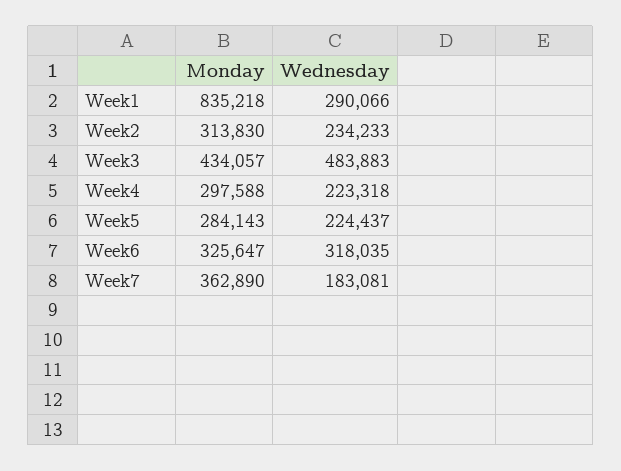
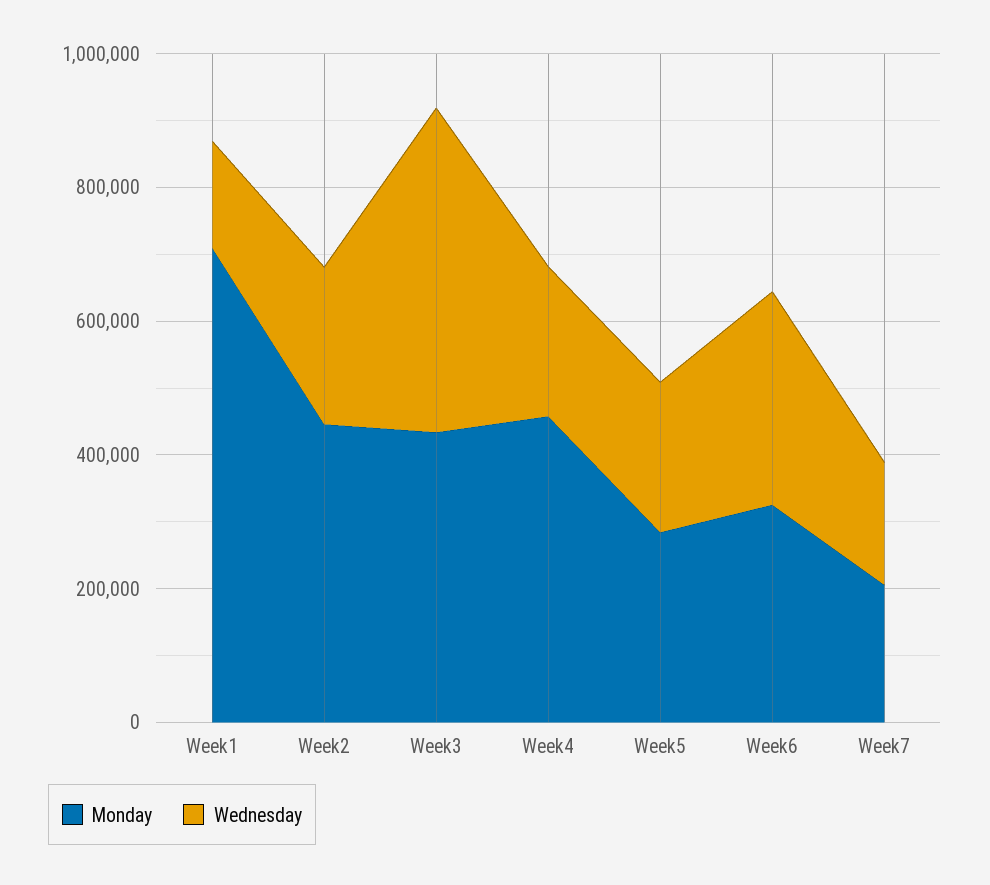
Monday, Week1: 835218 -> 700000
Wednesday, Week1: 290066 -> 150000
Monday, Week2: 313830 -> 450000
Monday, Week4: 297588 -> 450000
Monday, Week7: 362890 -> 200000

